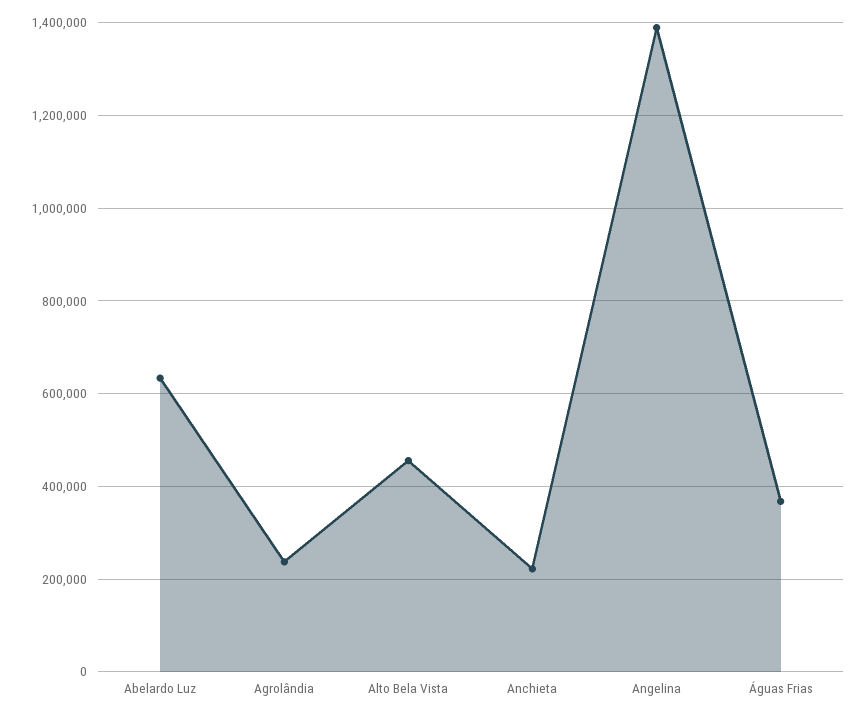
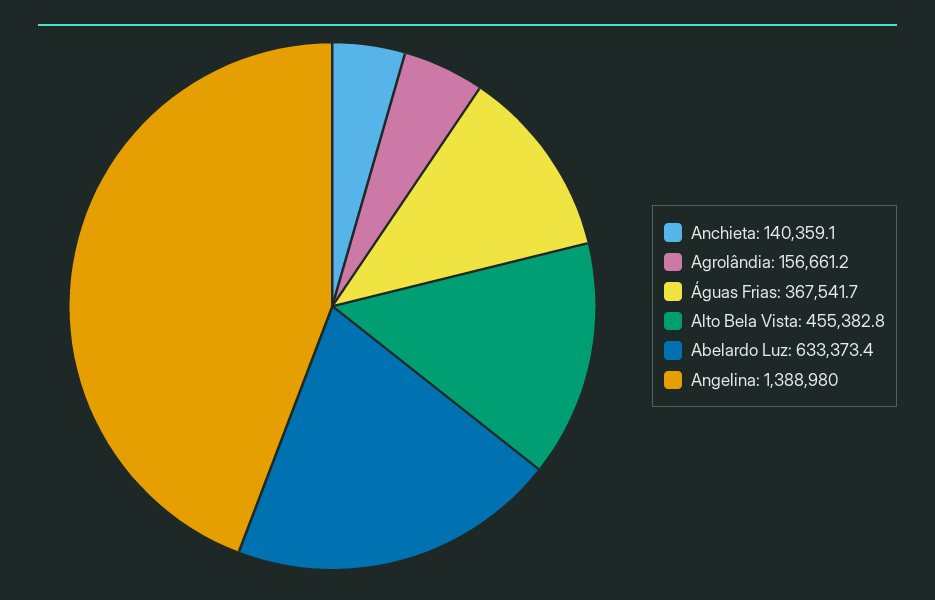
Agrolândia: 240000 -> 156661.2
Anchieta: 220000 -> 140359.1

